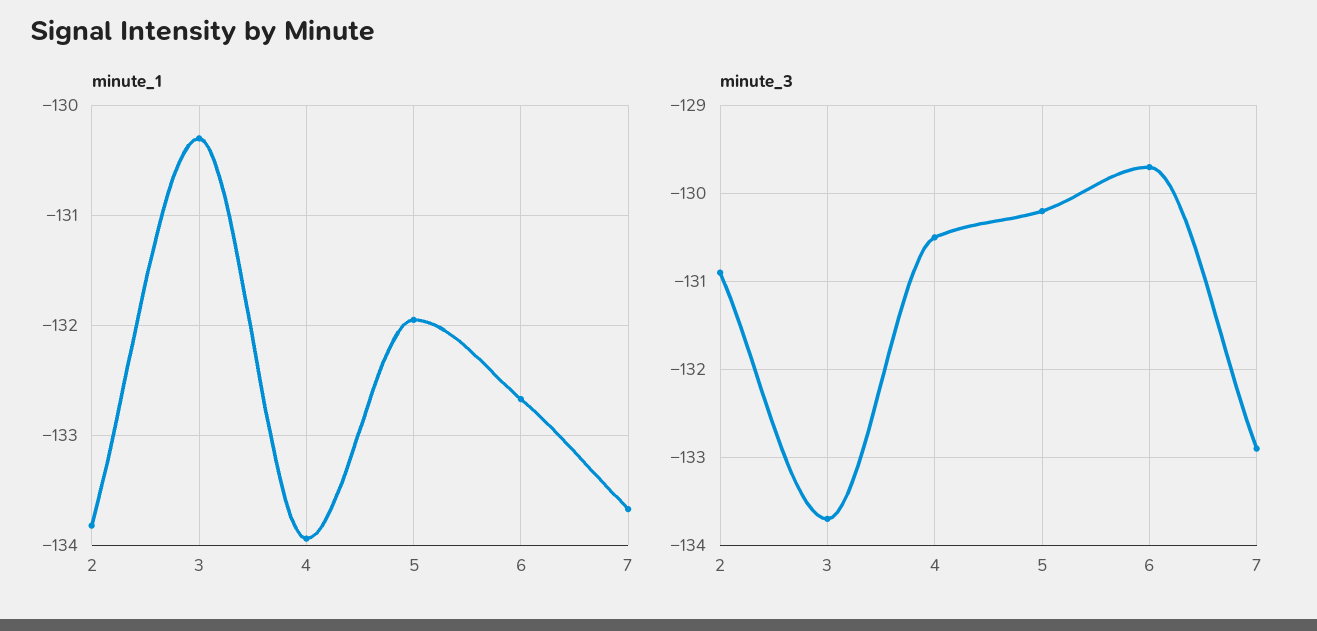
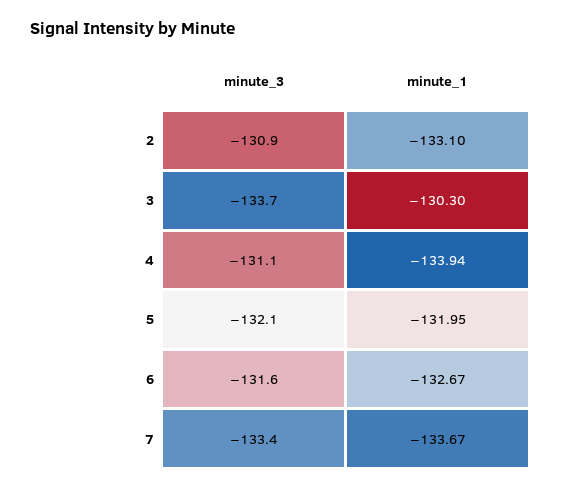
minute_1, 2: -133.8 -> -133.1
minute_3, 4: -130.5 -> -131.1
minute_3, 5: -130.2 -> -132.1
minute_3, 6: -129.7 -> -131.6
minute_3, 7: -132.9 -> -133.4

